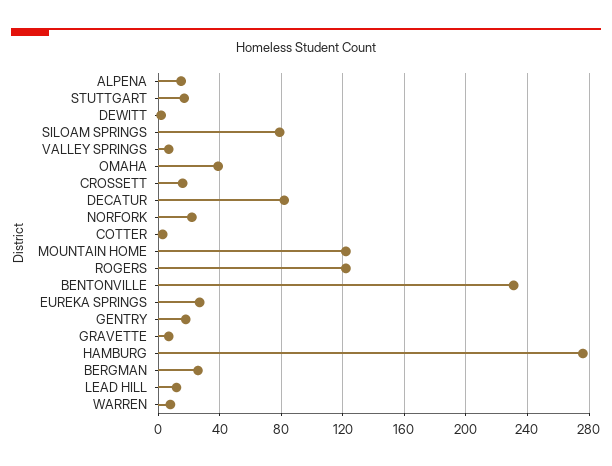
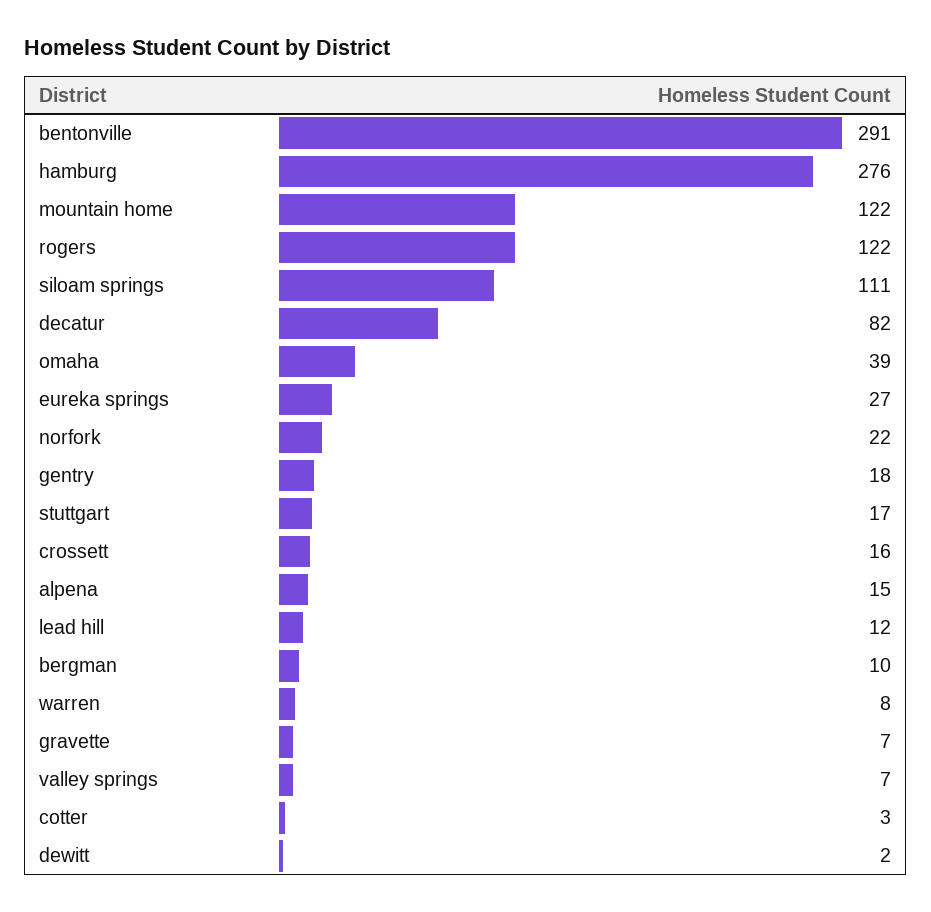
SILOAM SPRINGS: 80 -> 111
BENTONVILLE: 230 -> 291
BERGMAN: 25 -> 10

